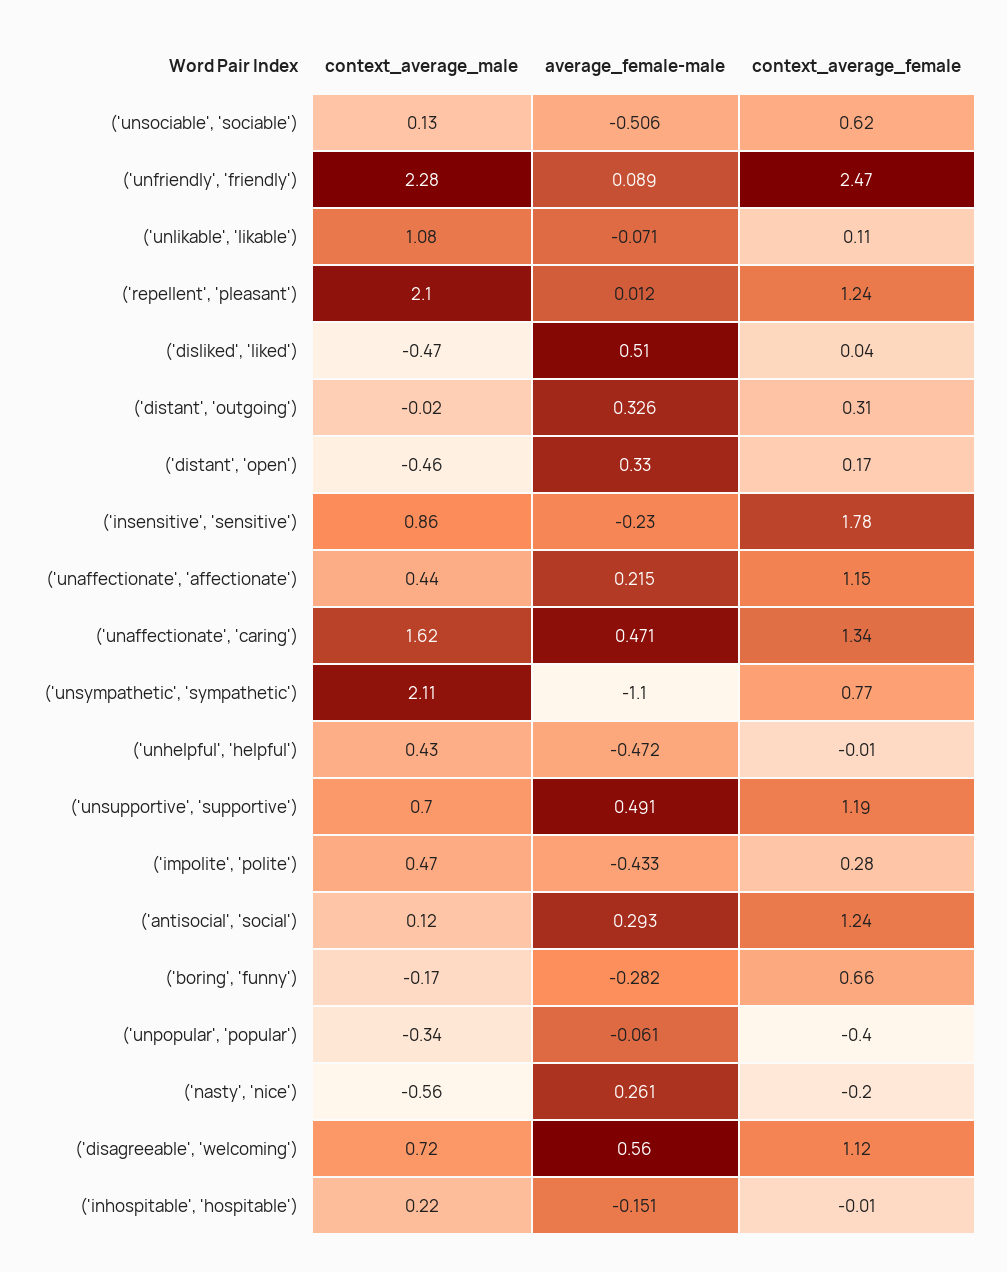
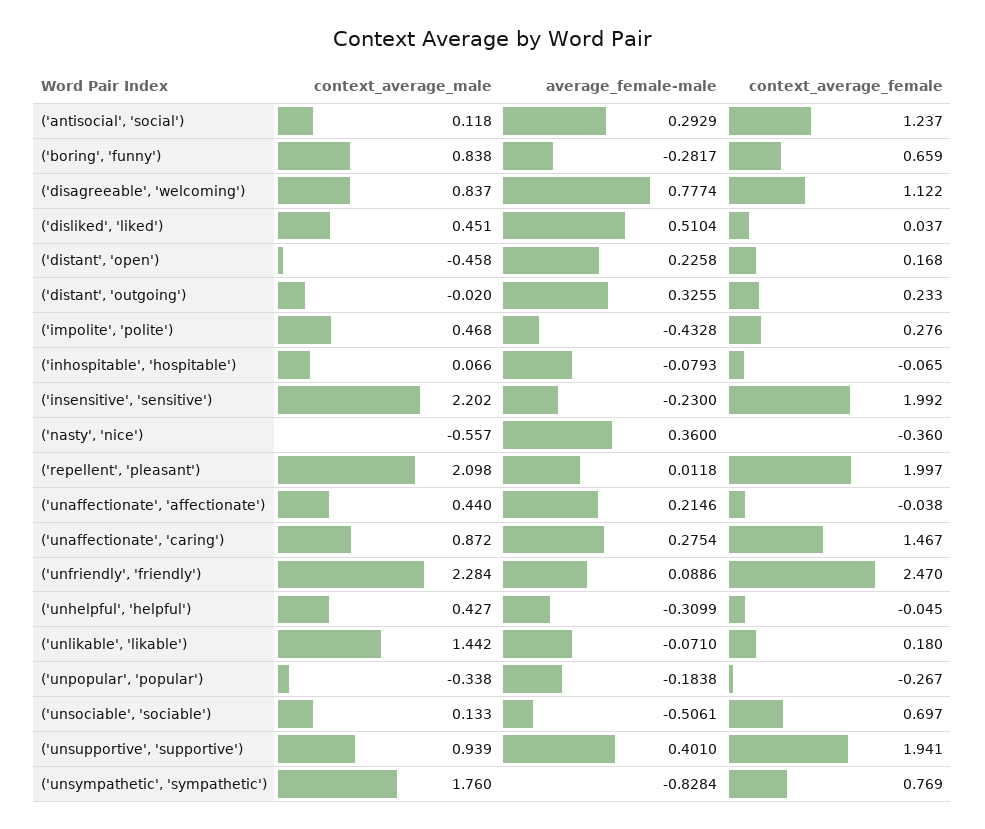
context_average_female, ('unsociable', 'sociable'): 0.62 -> 0.697
context_average_male, ('unlikable', 'likable'): 1.08 -> 1.442
context_average_female, ('unlikable', 'likable'): 0.11 -> 0.18
context_average_female, ('repellent', 'pleasant'): 1.24 -> 1.997
context_average_male, ('disliked', 'liked'): -0.47 -> 0.451
context_average_female, ('distant', 'outgoing'): 0.31 -> 0.233
average_female-male, ('distant', 'open'): 0.33 -> 0.2258
context_average_male, ('insensitive', 'sensitive'): 0.86 -> 2.202
context_average_female, ('insensitive', 'sensitive'): 1.78 -> 1.992
context_average_female, ('unaffectionate', 'affectionate'): 1.15 -> -0.038
context_average_male, ('unaffectionate', 'caring'): 1.62 -> 0.872
average_female-male, ('unaffectionate', 'caring'): 0.471 -> 0.2754
context_average_female, ('unaffectionate', 'caring'): 1.34 -> 1.467
context_average_male, ('unsympathetic', 'sympathetic'): 2.11 -> 1.76
average_female-male, ('unsympathetic', 'sympathetic'): -1.1 -> -0.8284
average_female-male, ('unhelpful', 'helpful'): -0.472 -> -0.3099
context_average_female, ('unhelpful', 'helpful'): -0.01 -> -0.045
context_average_male, ('unsupportive', 'supportive'): 0.7 -> 0.939
average_female-male, ('unsupportive', 'supportive'): 0.491 -> 0.401
context_average_female, ('unsupportive', 'supportive'): 1.19 -> 1.941
context_average_male, ('boring', 'funny'): -0.17 -> 0.838
average_female-male, ('unpopular', 'popular'): -0.061 -> -0.1838
context_average_female, ('unpopular', 'popular'): -0.4 -> -0.267
average_female-male, ('nasty', 'nice'): 0.261 -> 0.36
context_average_female, ('nasty', 'nice'): -0.2 -> -0.36
context_average_male, ('disagreeable', 'welcoming'): 0.72 -> 0.837
average_female-male, ('disagreeable', 'welcoming'): 0.56 -> 0.7774
context_average_male, ('inhospitable', 'hospitable'): 0.22 -> 0.066
average_female-male, ('inhospitable', 'hospitable'): -0.151 -> -0.0793
context_average_female, ('inhospitable', 'hospitable'): -0.01 -> -0.065

